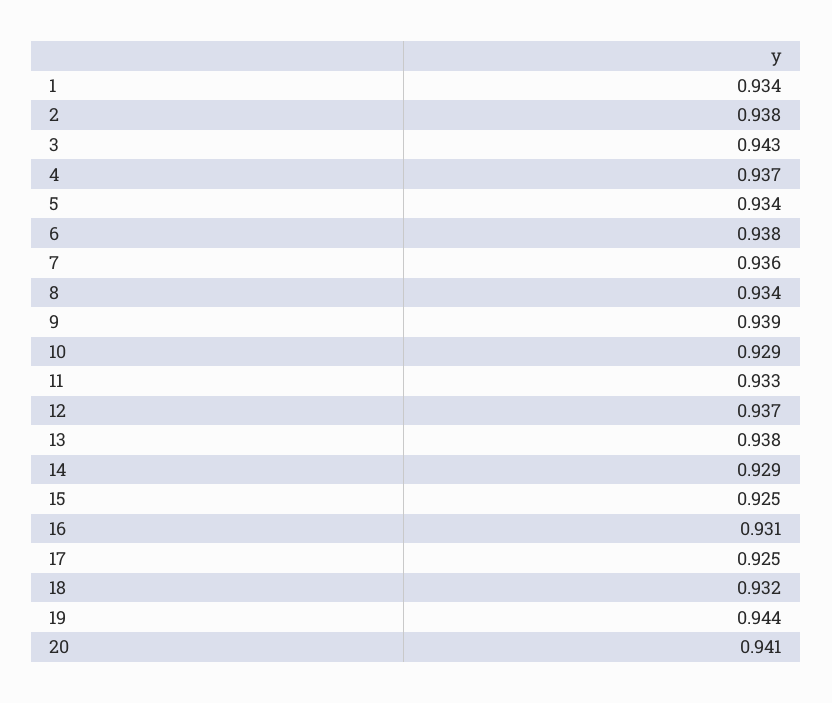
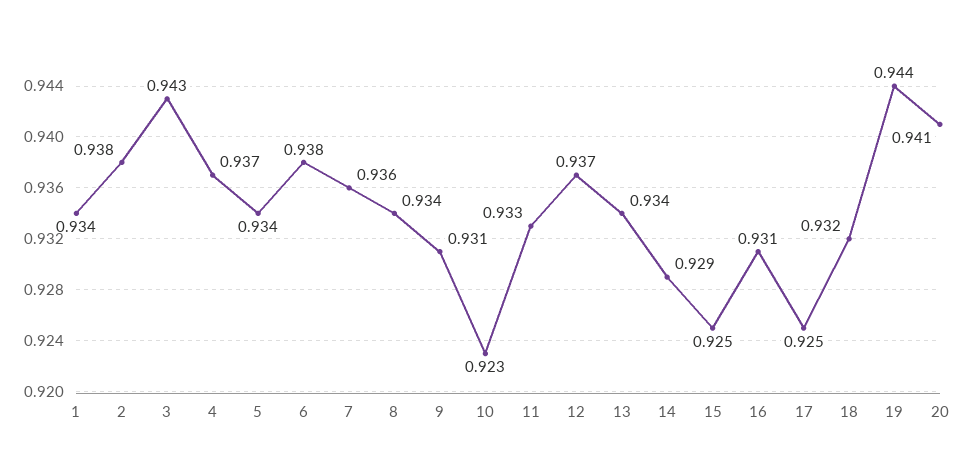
9: 0.939 -> 0.931
10: 0.929 -> 0.923
13: 0.938 -> 0.934

